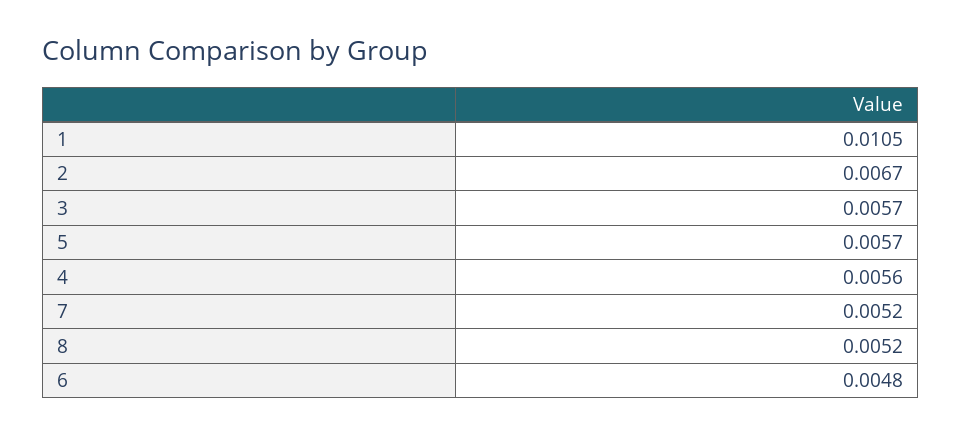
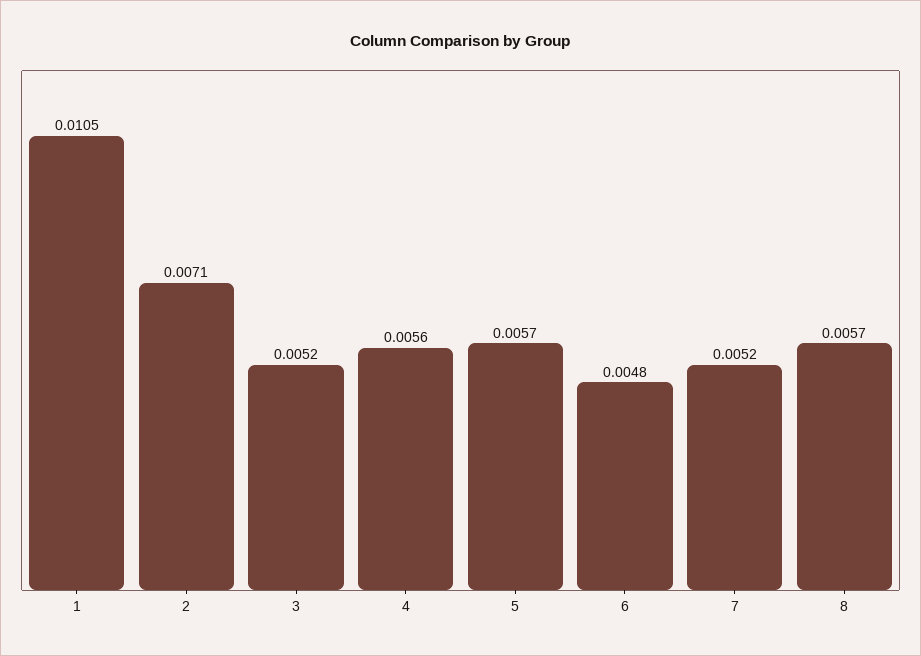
2: 0.0067 -> 0.0071
3: 0.0057 -> 0.0052
8: 0.0052 -> 0.0057

